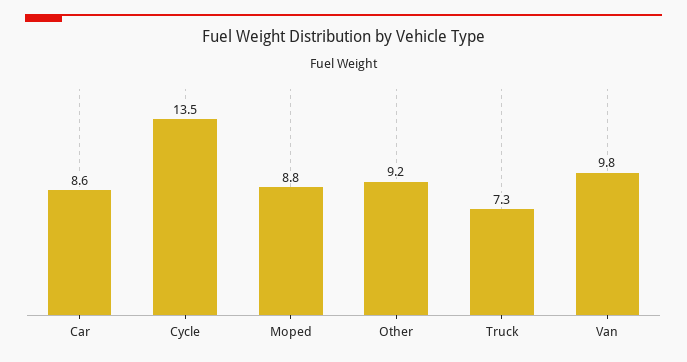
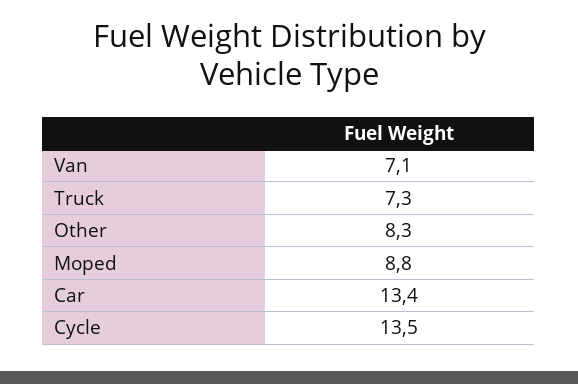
Car: 8.6 -> 13.4
Other: 9.2 -> 8.3
Van: 9.8 -> 7.1

